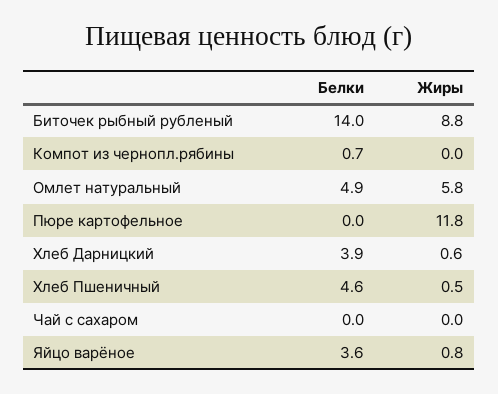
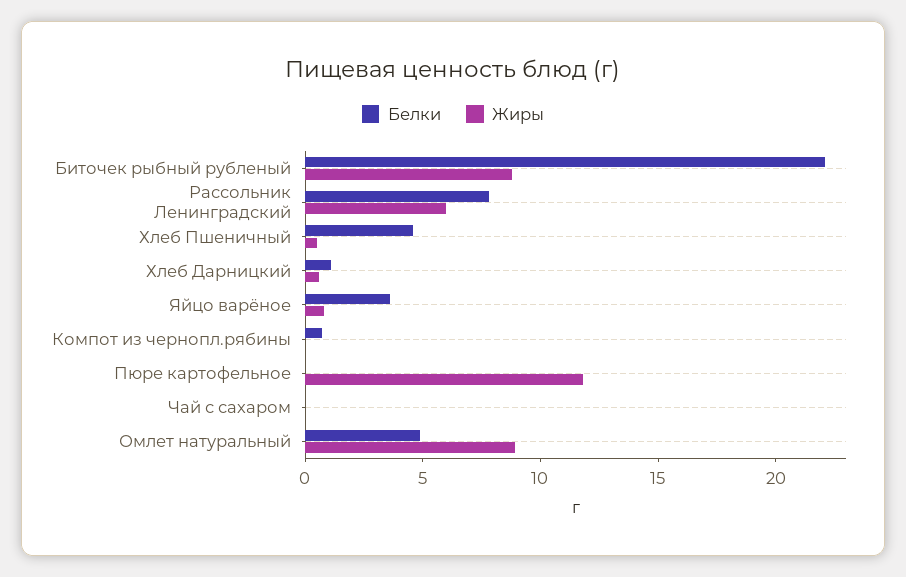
Белки, Биточек рыбный рубленый: 14 -> 22
Жиры, Омлет натуральный: 5.8 -> 9
Белки, Хлеб Дарницкий: 3.9 -> 1
Белки, Рассольник Ленинградский: none -> 8
Жиры, Рассольник Ленинградский: none -> 6

